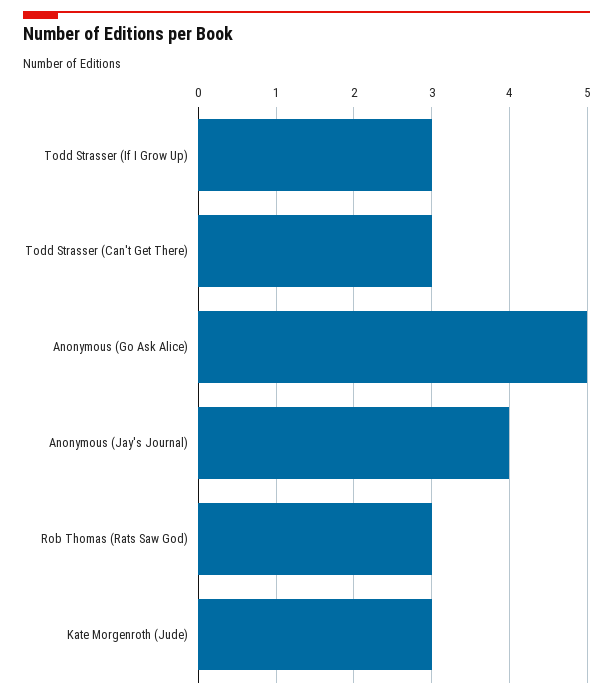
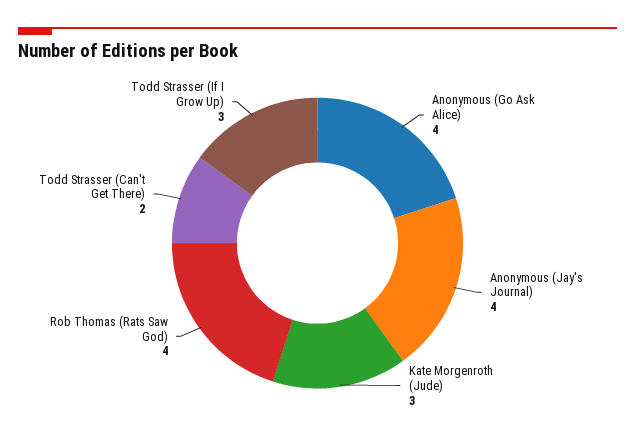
Todd Strasser (Can't Get There): 3 -> 2
Anonymous (Go Ask Alice): 5 -> 4
Rob Thomas (Rats Saw God): 3 -> 4

